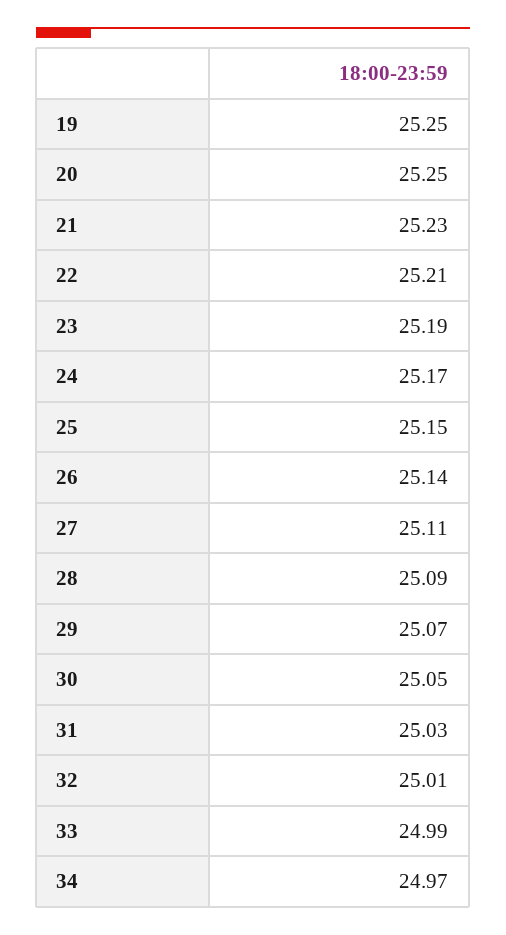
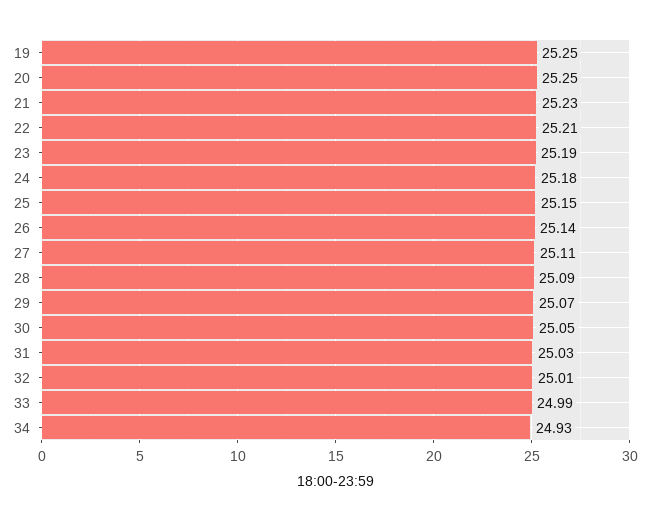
24: 25.17 -> 25.18
34: 24.97 -> 24.93

